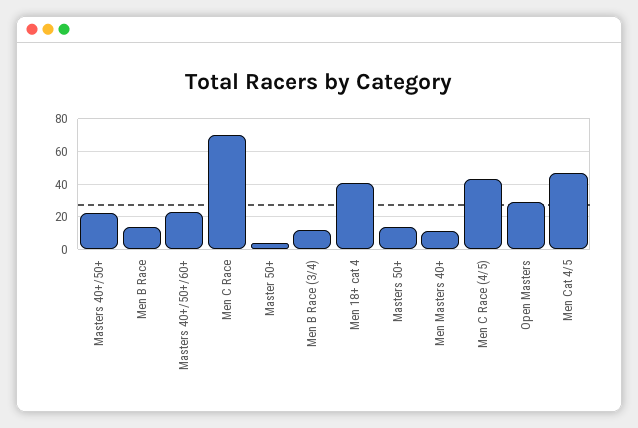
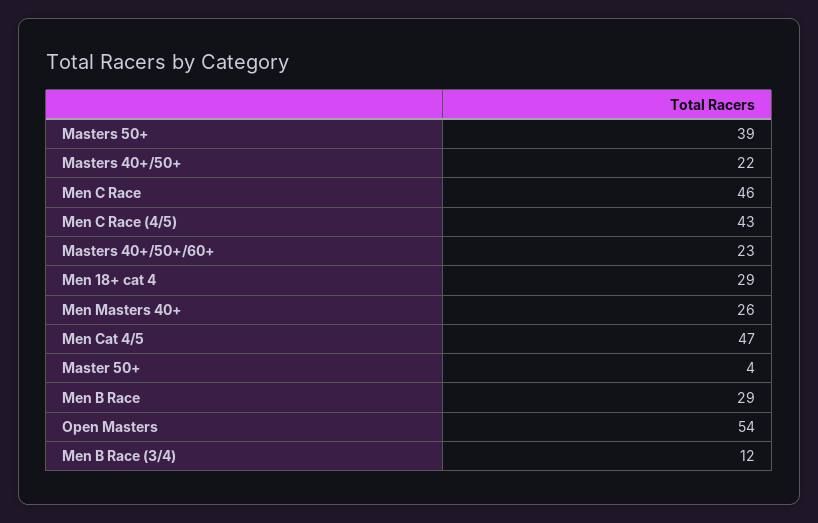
Men B Race: 15 -> 29
Men C Race: 70 -> 46
Men 18+ cat 4: 40 -> 29
Masters 50+: 15 -> 39
Men Masters 40+: 10 -> 26
Open Masters: 30 -> 54

